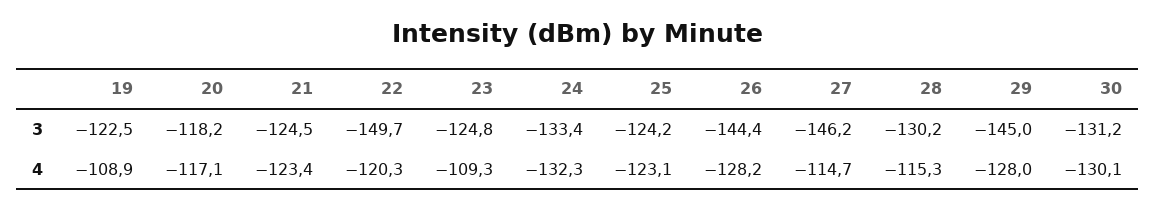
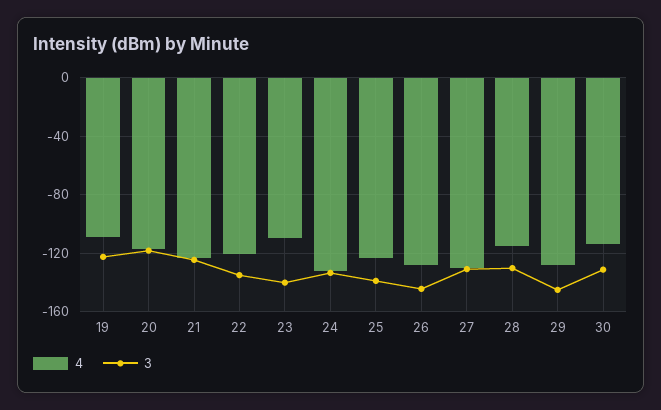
3, 22: -149.7 -> -135
3, 23: -124.8 -> -140
3, 25: -124.2 -> -140
3, 27: -146.2 -> -130
4, 27: -114.7 -> -130
4, 30: -130.1 -> -115

